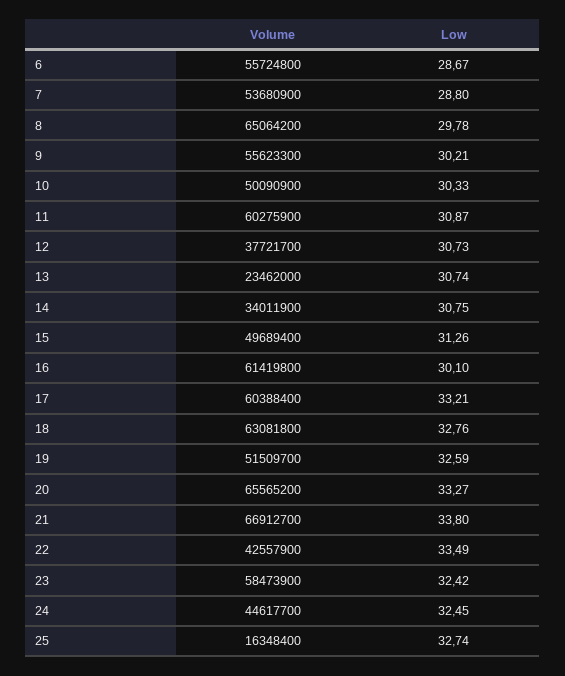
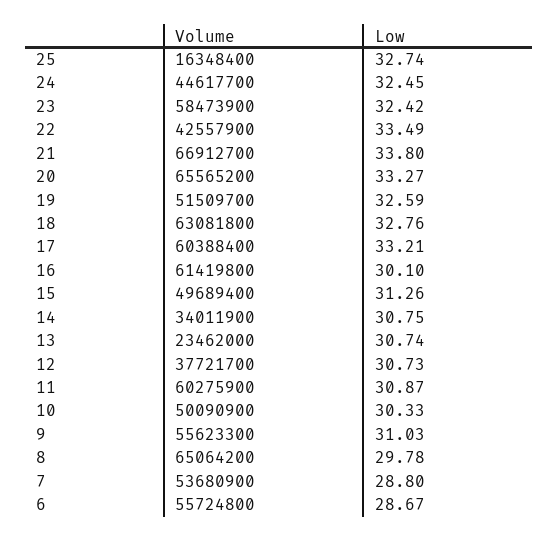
Low, 9: 30.21 -> 31.03

